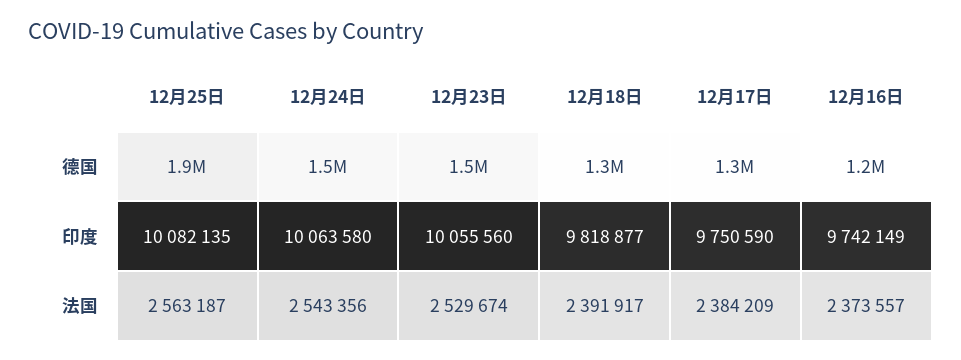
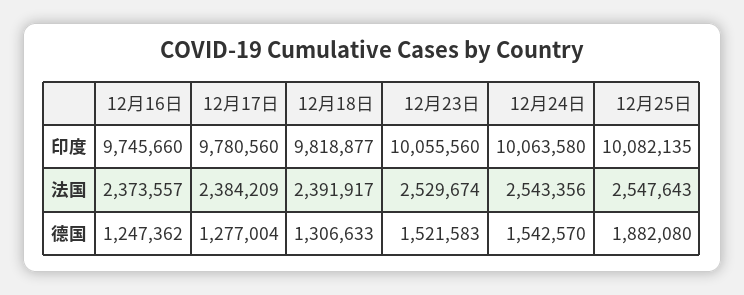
12月17日, 印度: 9750590 -> 9780560
12月16日, 印度: 9742149 -> 9745660
12月25日, 法国: 2563187 -> 2547643

